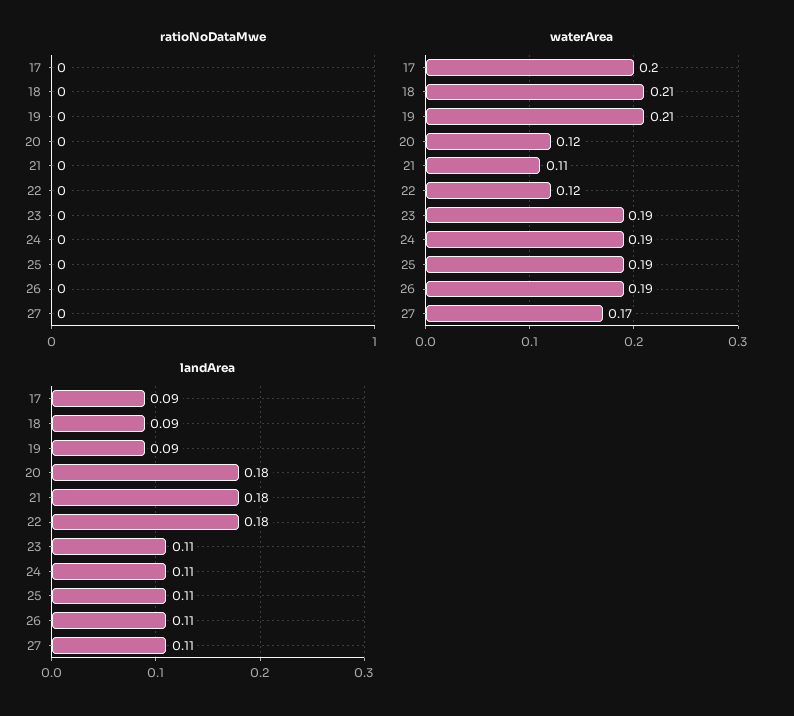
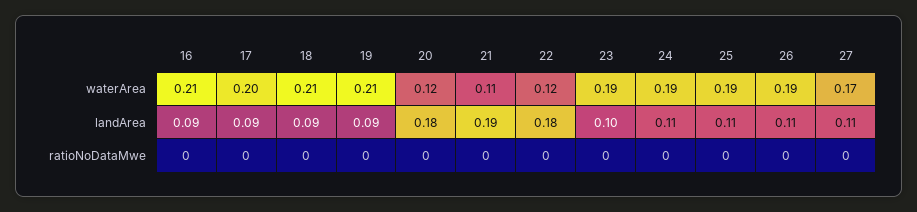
landArea, 21: 0.18 -> 0.19
landArea, 23: 0.11 -> 0.1
waterArea, 16: none -> 0.21
landArea, 16: none -> 0.09
ratioNoDataMwe, 16: none -> 0

